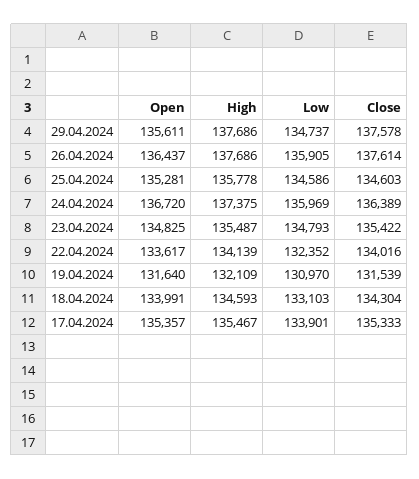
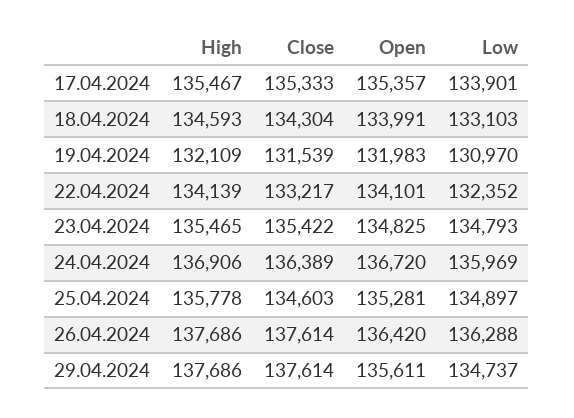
Close, 29.04.2024: 137578 -> 137614
Open, 26.04.2024: 136437 -> 136420
Low, 26.04.2024: 135905 -> 136288
Low, 25.04.2024: 134586 -> 134897
High, 24.04.2024: 137375 -> 136906
High, 23.04.2024: 135487 -> 135465
Open, 22.04.2024: 133617 -> 134101
Close, 22.04.2024: 134016 -> 133217
Open, 19.04.2024: 131640 -> 131983

